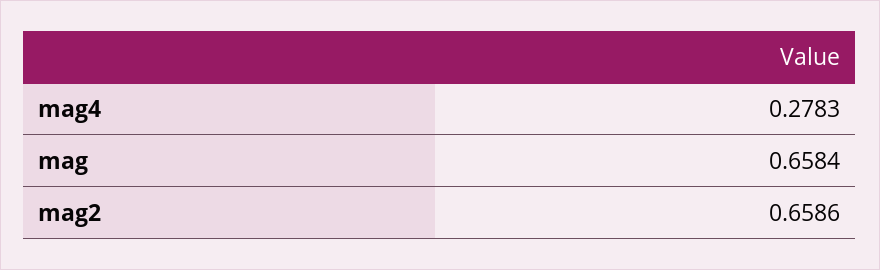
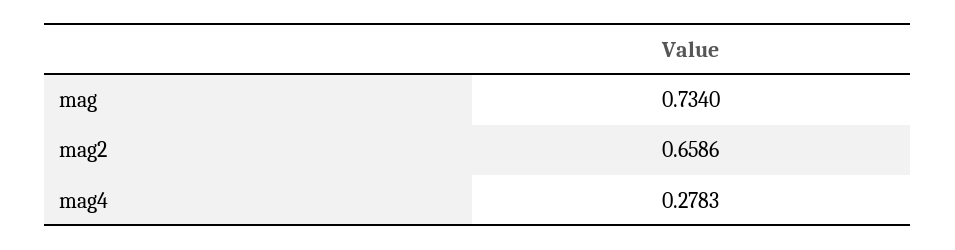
mag: 0.6584 -> 0.734

